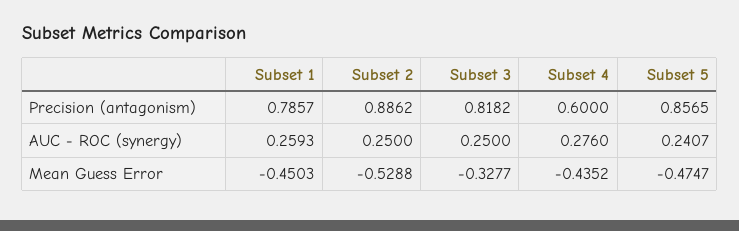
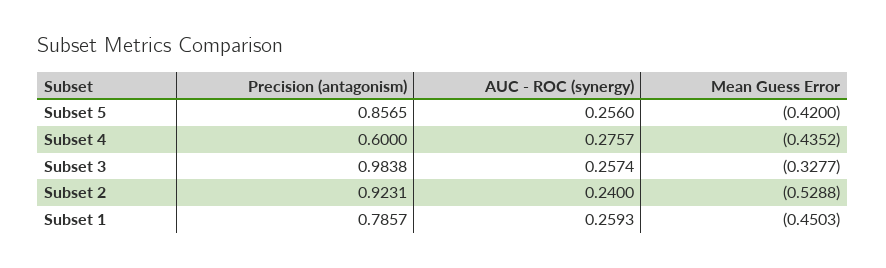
Subset 2, Precision (antagonism): 0.8862 -> 0.9231
Subset 3, Precision (antagonism): 0.8182 -> 0.9838
Subset 2, AUC - ROC (synergy): 0.25 -> 0.24
Subset 3, AUC - ROC (synergy): 0.25 -> 0.2574
Subset 4, AUC - ROC (synergy): 0.276 -> 0.2757
Subset 5, AUC - ROC (synergy): 0.2407 -> 0.256
Subset 5, Mean Guess Error: -0.4747 -> -0.42

